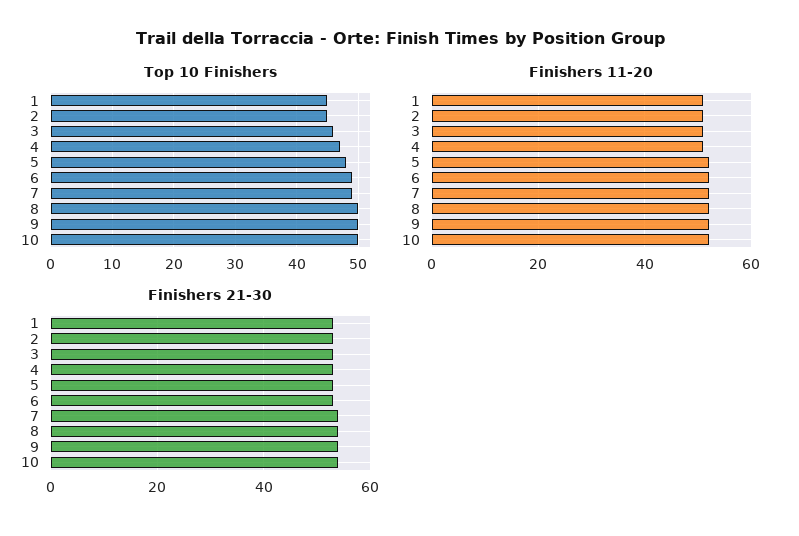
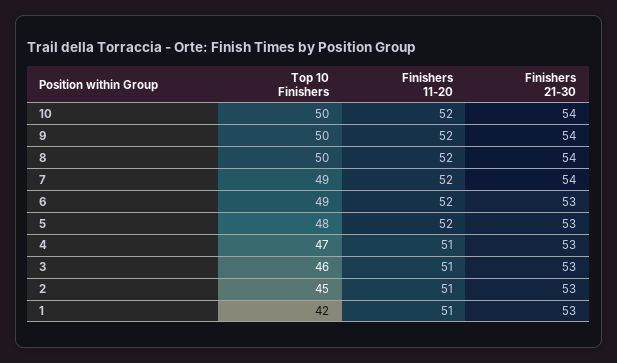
Top 10 Finishers, 1: 45 -> 42

